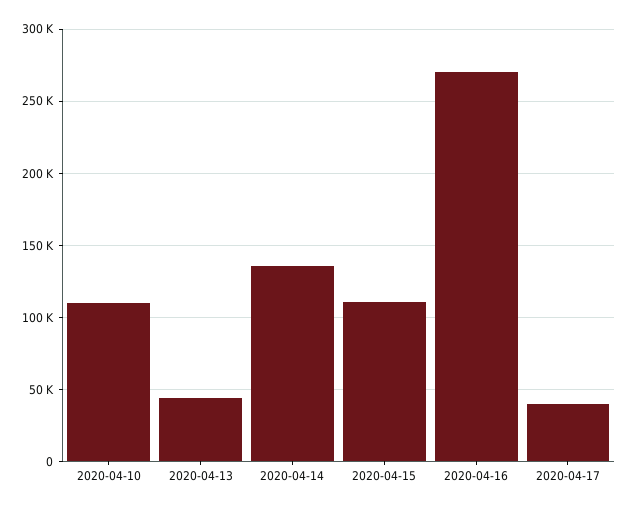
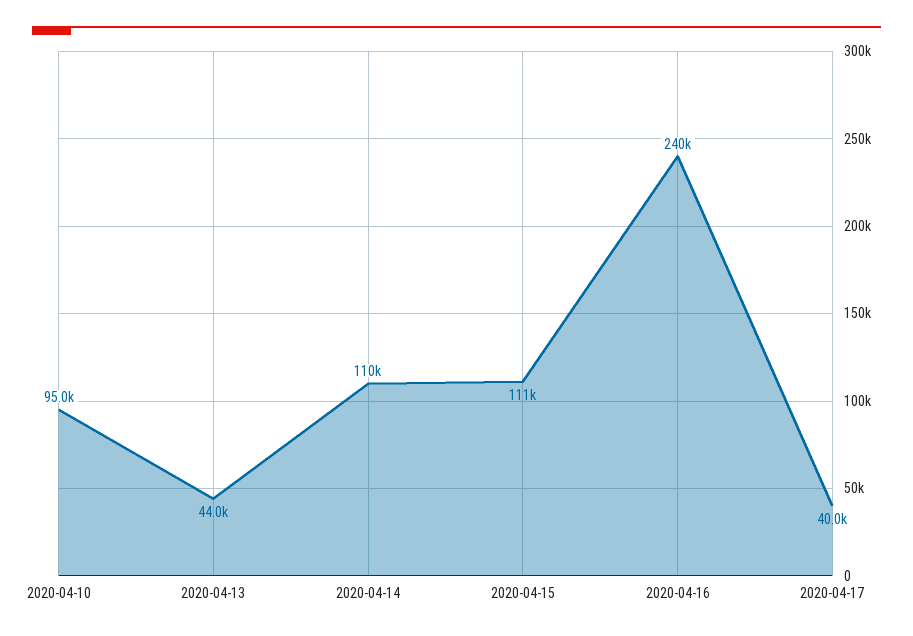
2020-04-10: 110000 -> 95000
2020-04-14: 135000 -> 110000
2020-04-16: 270000 -> 240000

